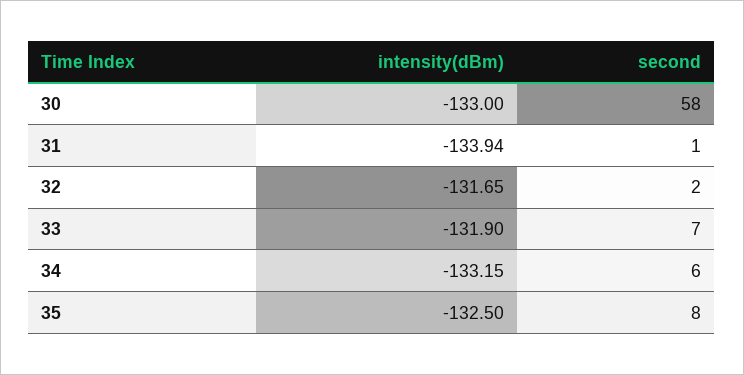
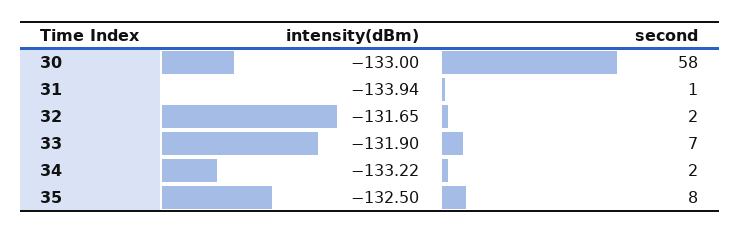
intensity(dBm), 34: -133.15 -> -133.22
second, 34: 6 -> 2

